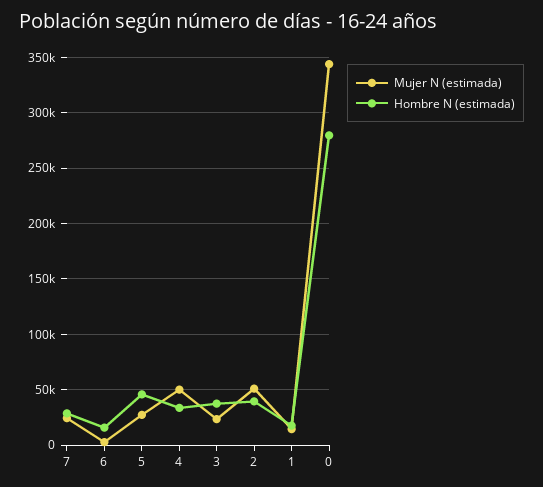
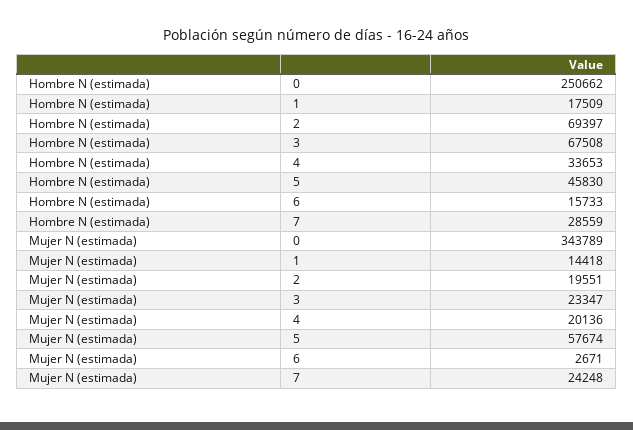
Mujer N (estimada), 5: 30000 -> 57674
Mujer N (estimada), 4: 50000 -> 20136
Hombre N (estimada), 3: 40000 -> 67508
Mujer N (estimada), 2: 50000 -> 19551
Hombre N (estimada), 2: 40000 -> 69397
Hombre N (estimada), 0: 280000 -> 250662

